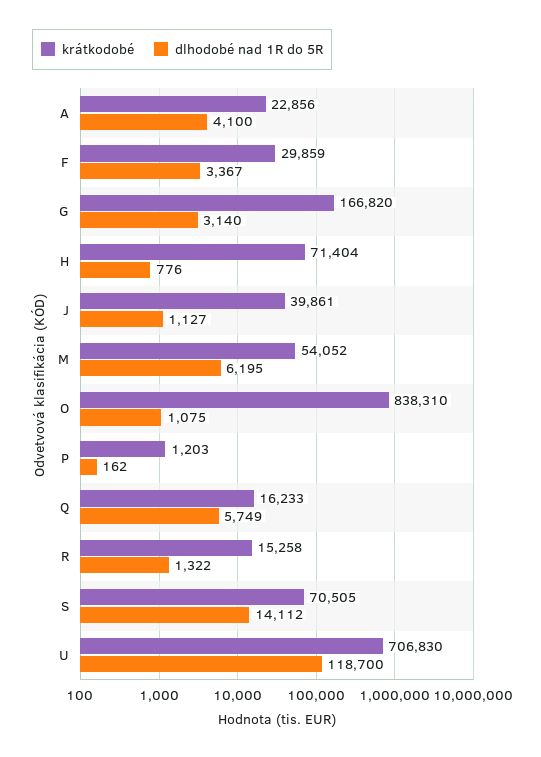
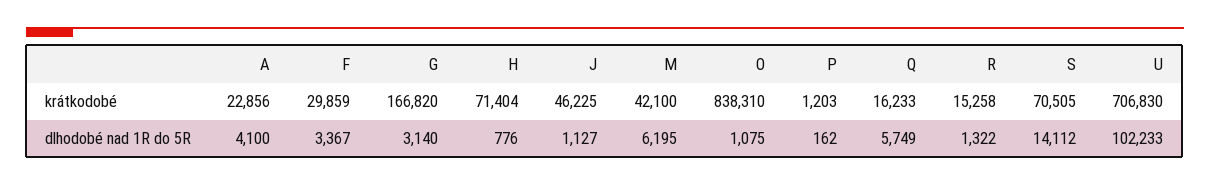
krátkodobé, J: 39861 -> 46225
krátkodobé, M: 54052 -> 42100
dlhodobé nad 1R do 5R, U: 118700 -> 102233

